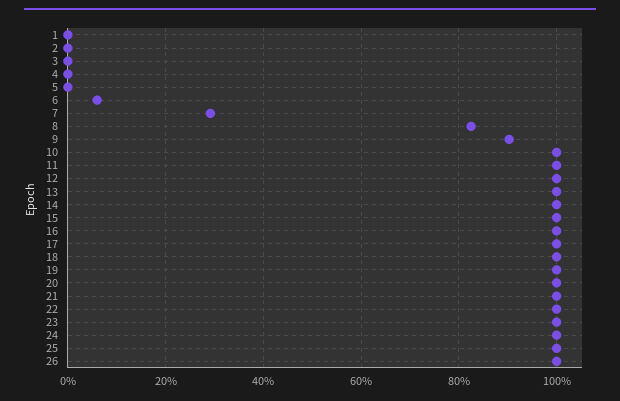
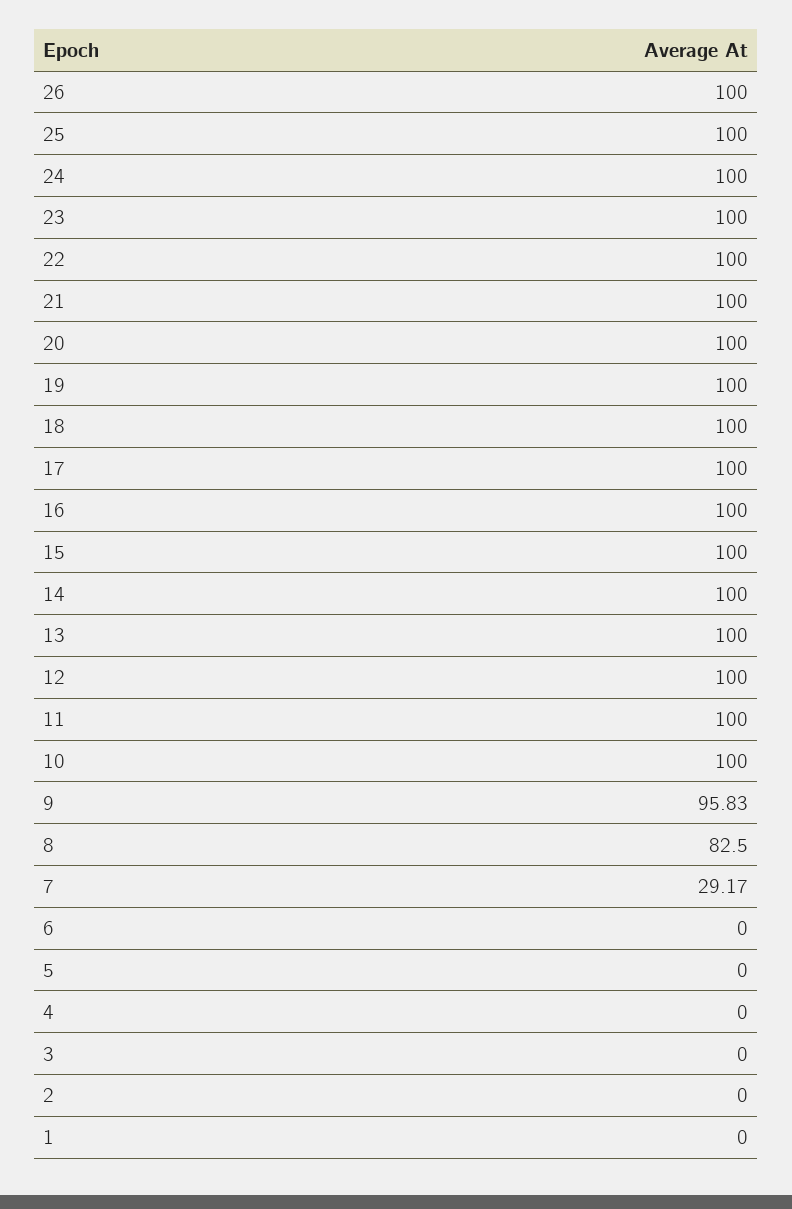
6: 6 -> 0
9: 90 -> 95.83

